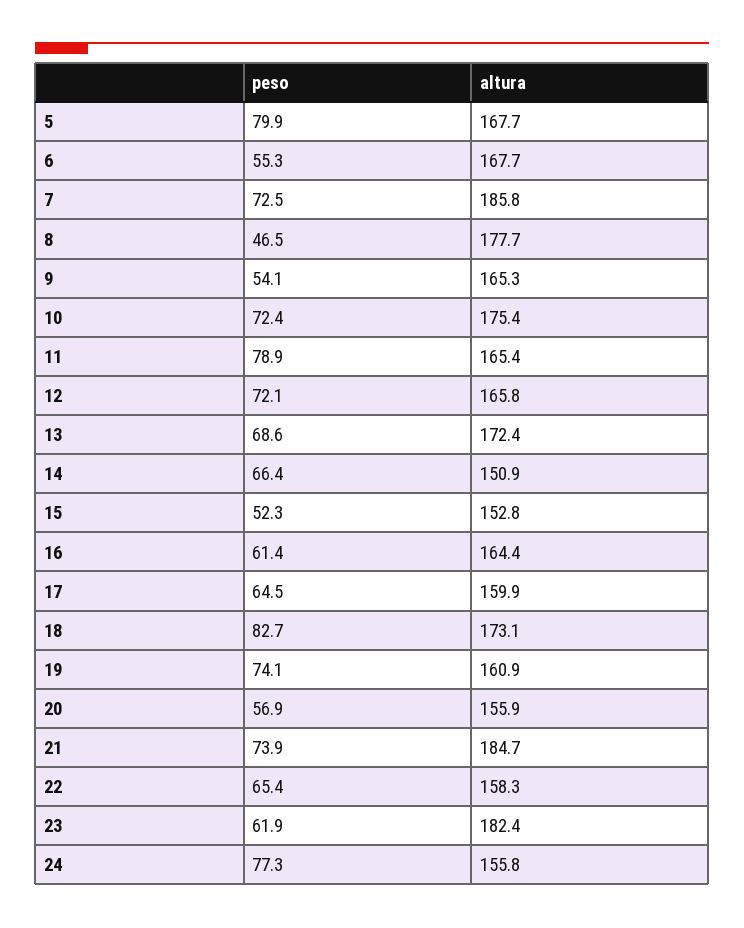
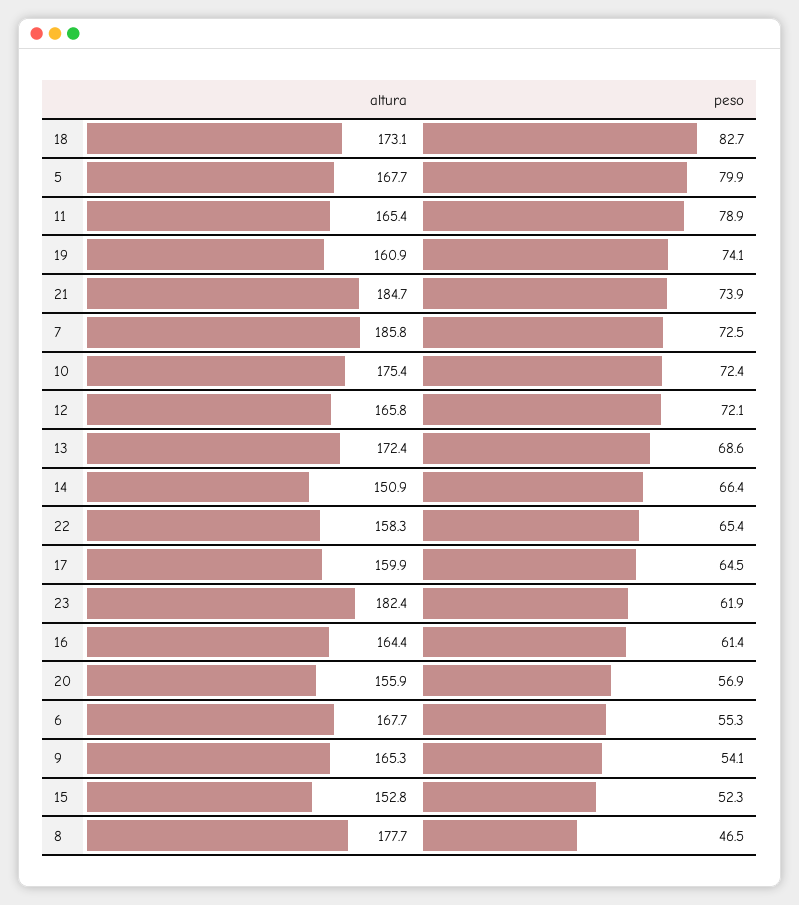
peso, 24: 77.3 -> none
altura, 24: 155.8 -> none

